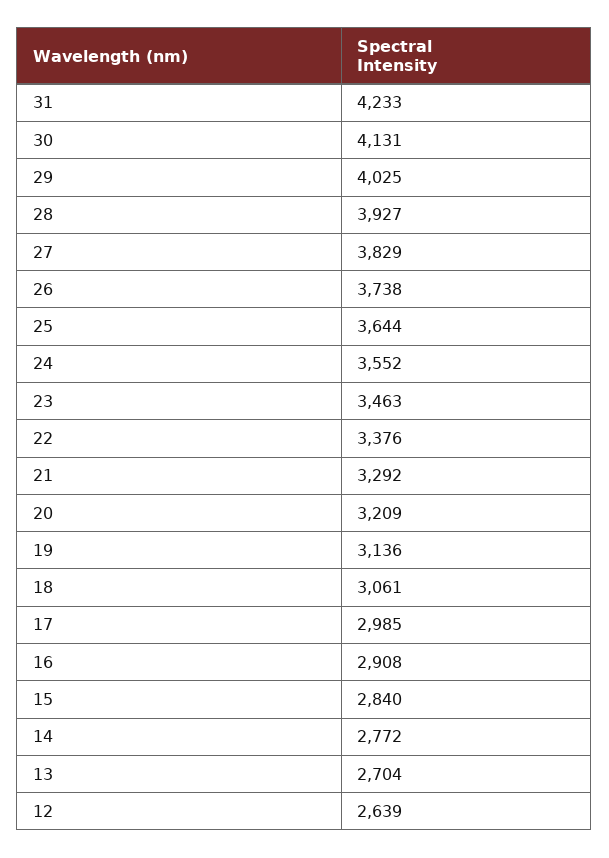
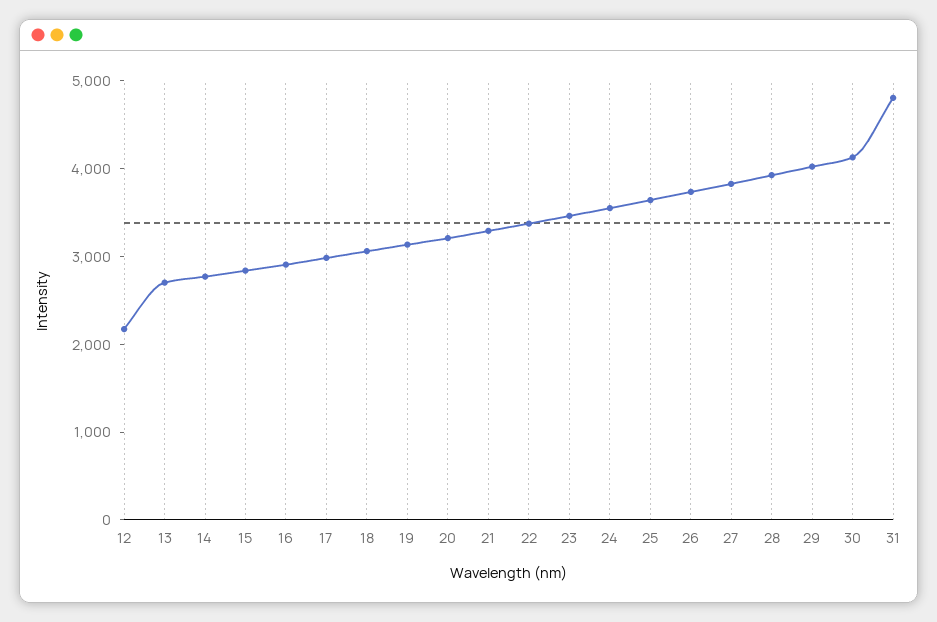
31: 4233 -> 4800
12: 2639 -> 2200

